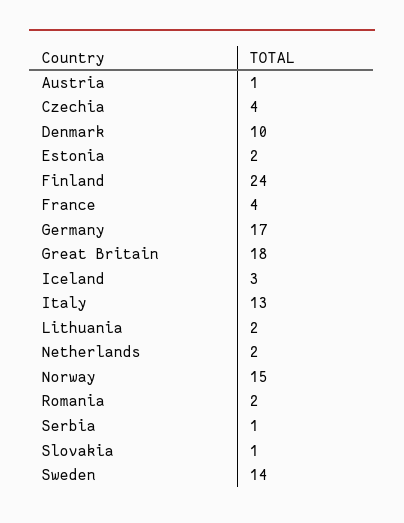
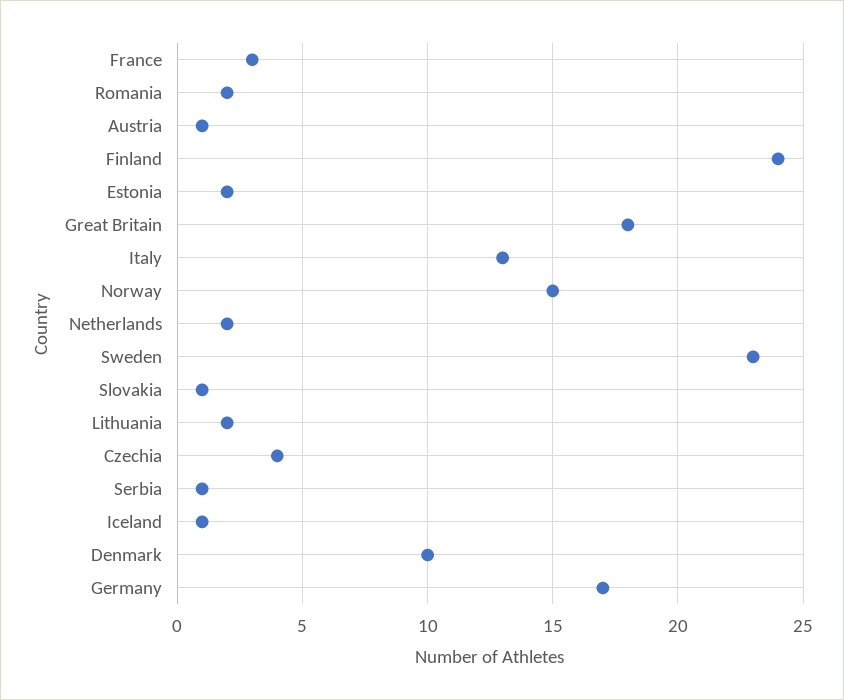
France: 4 -> 3
Iceland: 3 -> 1
Sweden: 14 -> 23

